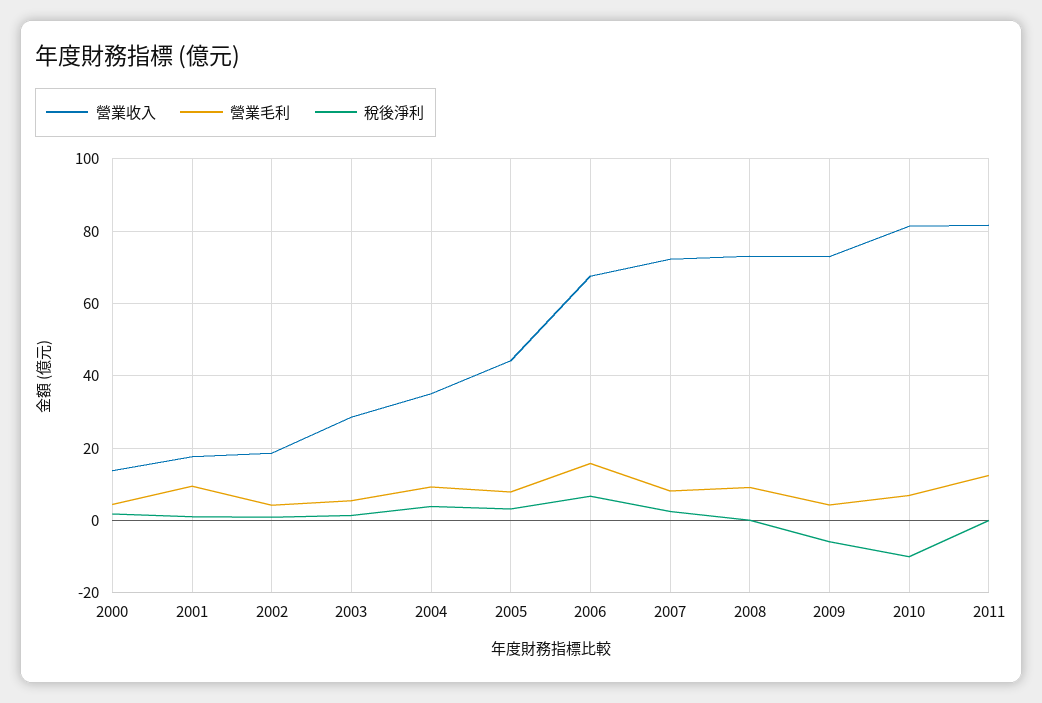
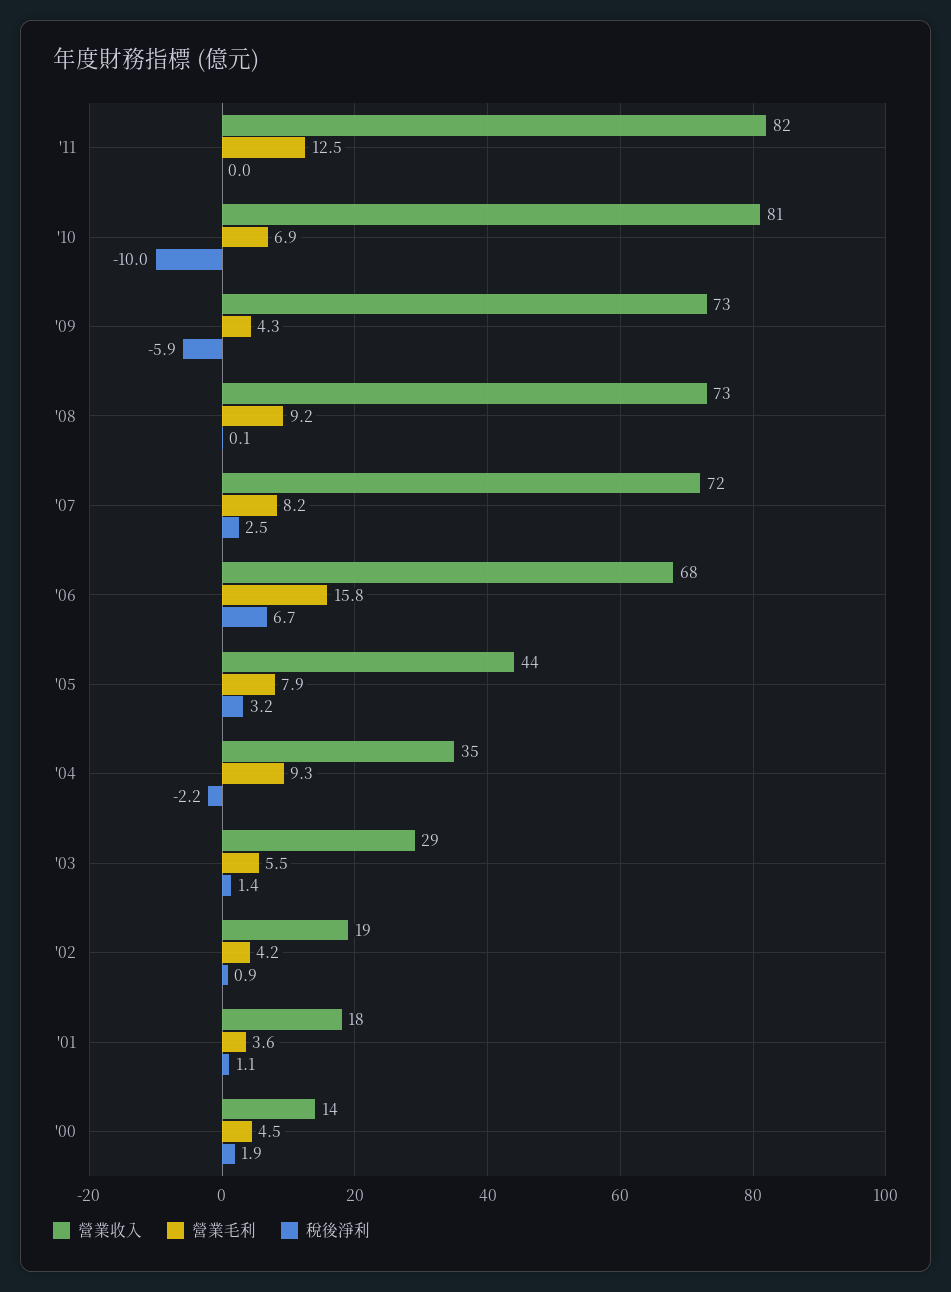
營業毛利, 2001: 10 -> 3.6
稅後淨利, 2004: 4 -> -2.2

